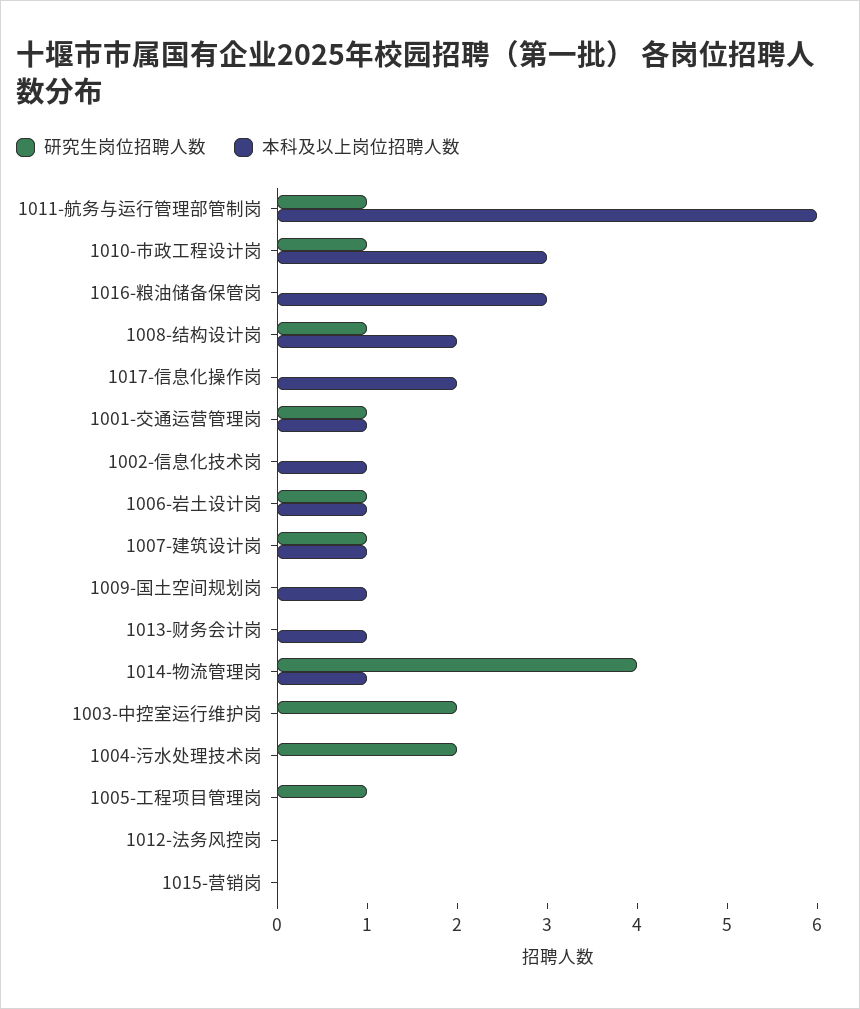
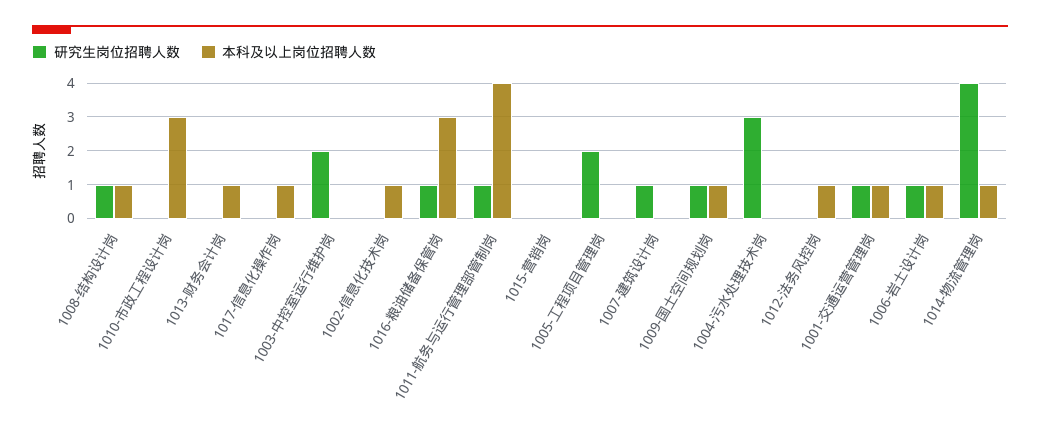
本科及以上岗位招聘人数, 1011-航务与运行管理部管制岗: 6 -> 4
研究生岗位招聘人数, 1010-市政工程设计岗: 1 -> 0
研究生岗位招聘人数, 1016-粮油储备保管岗: 0 -> 1
本科及以上岗位招聘人数, 1008-结构设计岗: 2 -> 1
本科及以上岗位招聘人数, 1017-信息化操作岗: 2 -> 1
本科及以上岗位招聘人数, 1007-建筑设计岗: 1 -> 0
研究生岗位招聘人数, 1009-国土空间规划岗: 0 -> 1
研究生岗位招聘人数, 1004-污水处理技术岗: 2 -> 3
研究生岗位招聘人数, 1005-工程项目管理岗: 1 -> 2
本科及以上岗位招聘人数, 1012-法务风控岗: 0 -> 1

